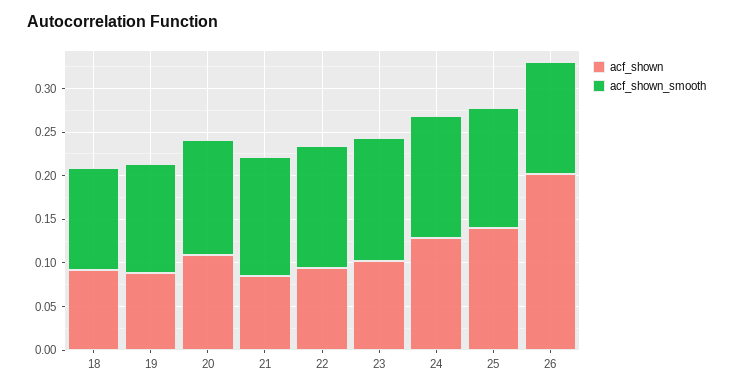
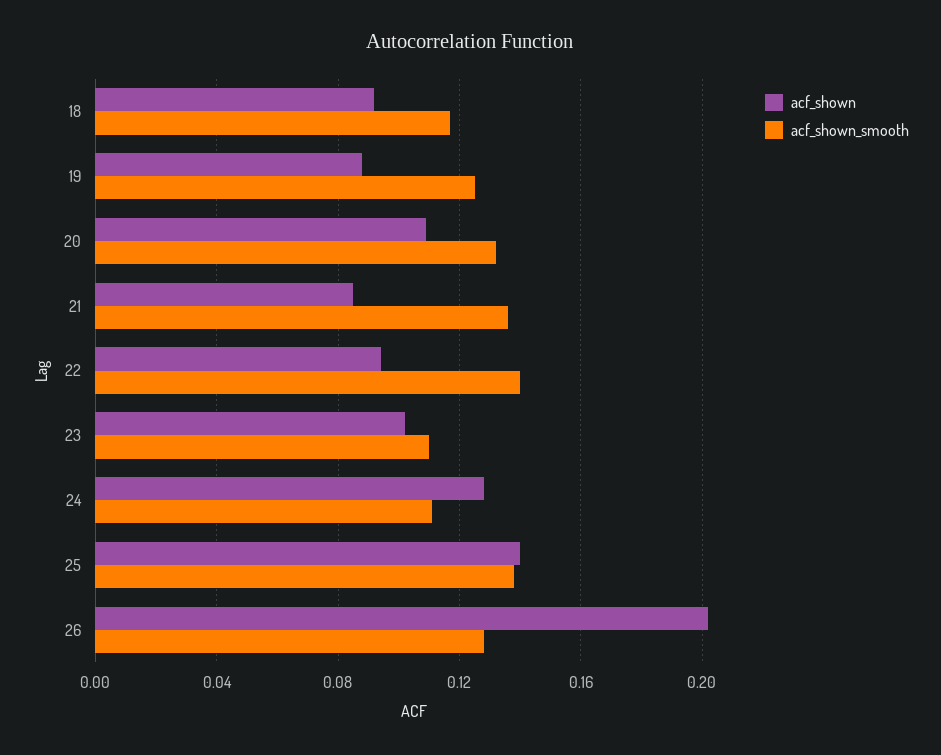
acf_shown_smooth, 23: 0.14 -> 0.11
acf_shown_smooth, 24: 0.14 -> 0.11

